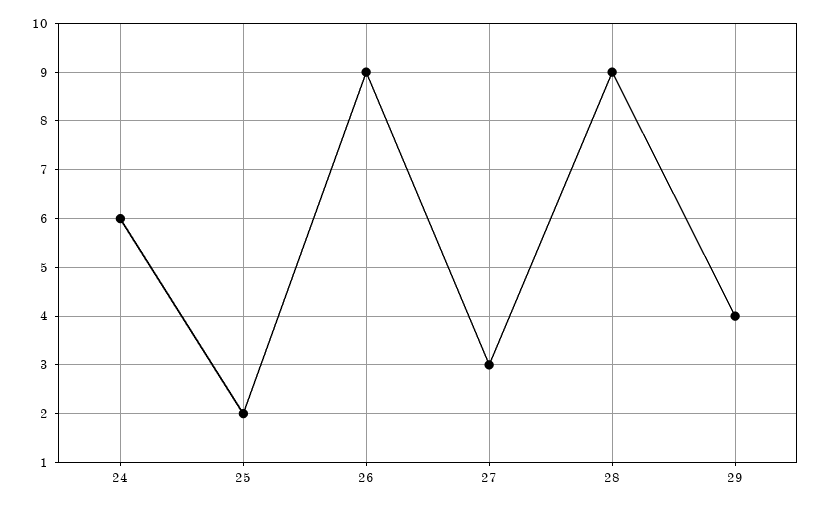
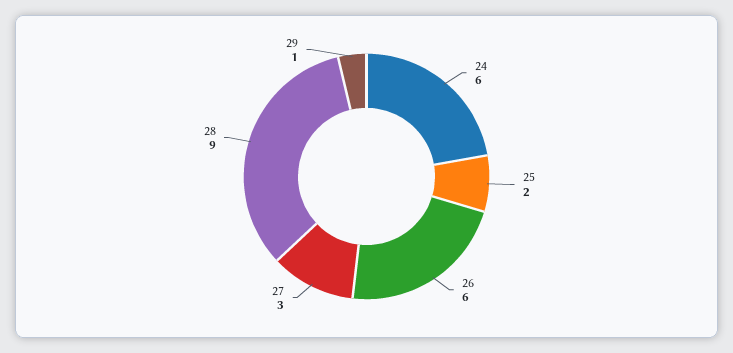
26: 9 -> 6
29: 4 -> 1

